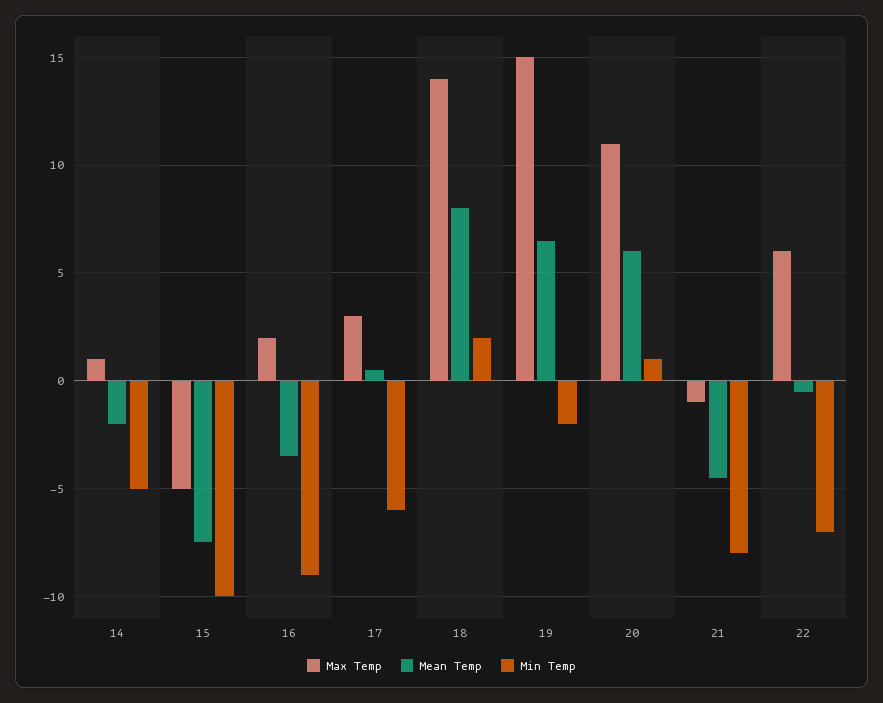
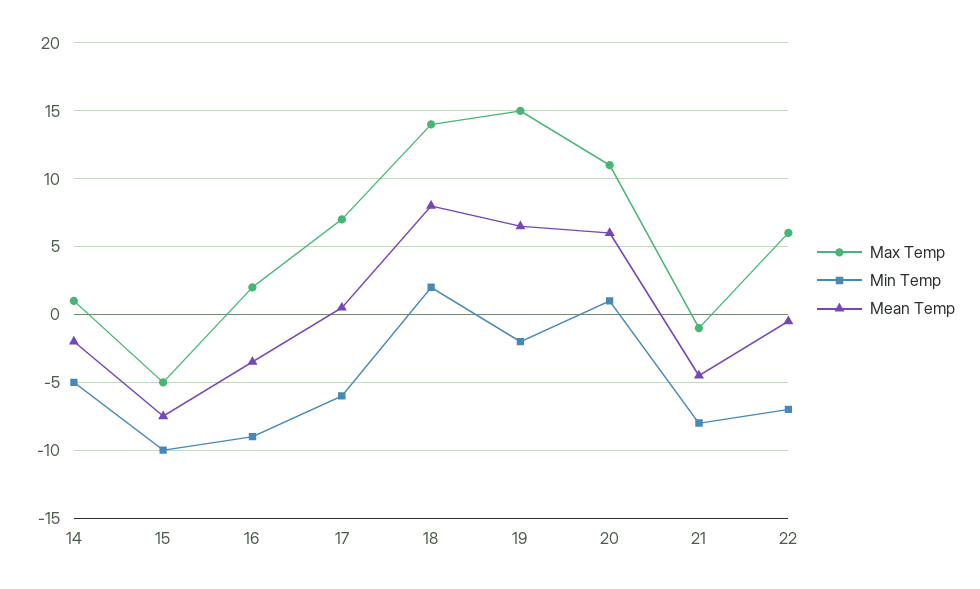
Max Temp, 17: 3 -> 7

